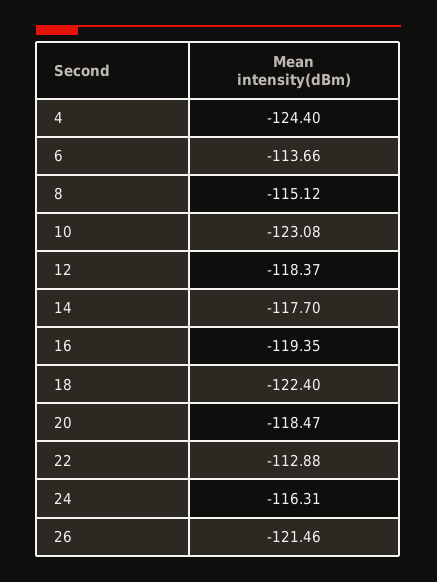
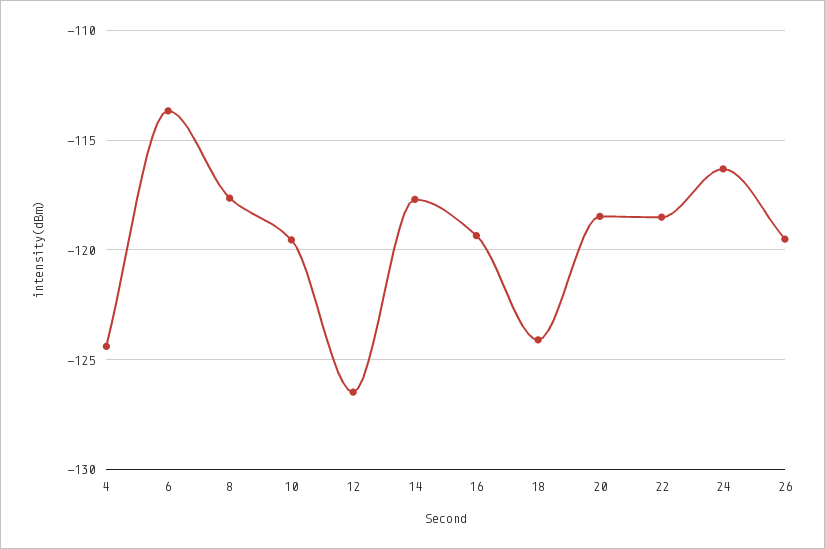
8: -115.12 -> -117.5
10: -123.08 -> -119.5
12: -118.37 -> -126.5
18: -122.4 -> -124
22: -112.88 -> -118.5
26: -121.46 -> -119.5

